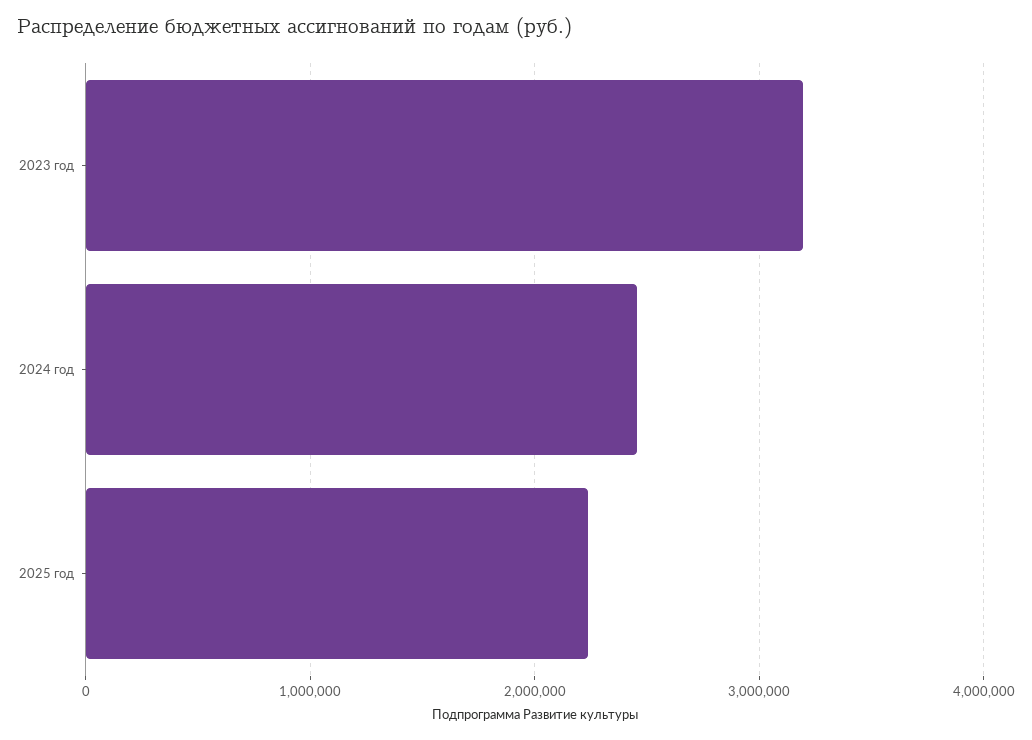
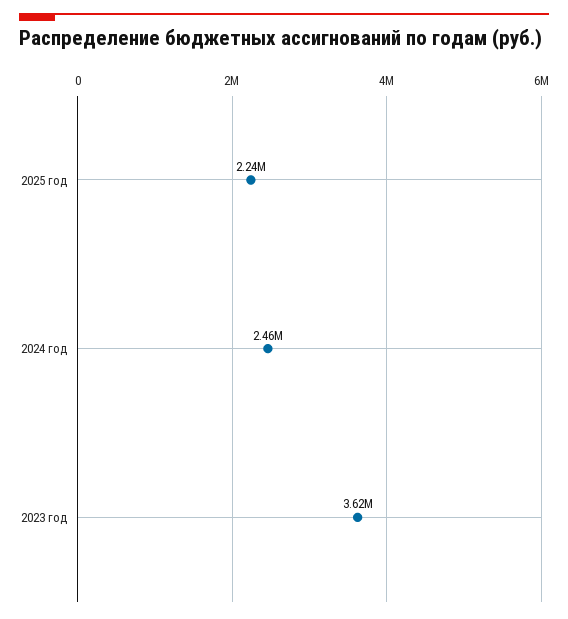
2023 год: 3200000 -> 3620000

